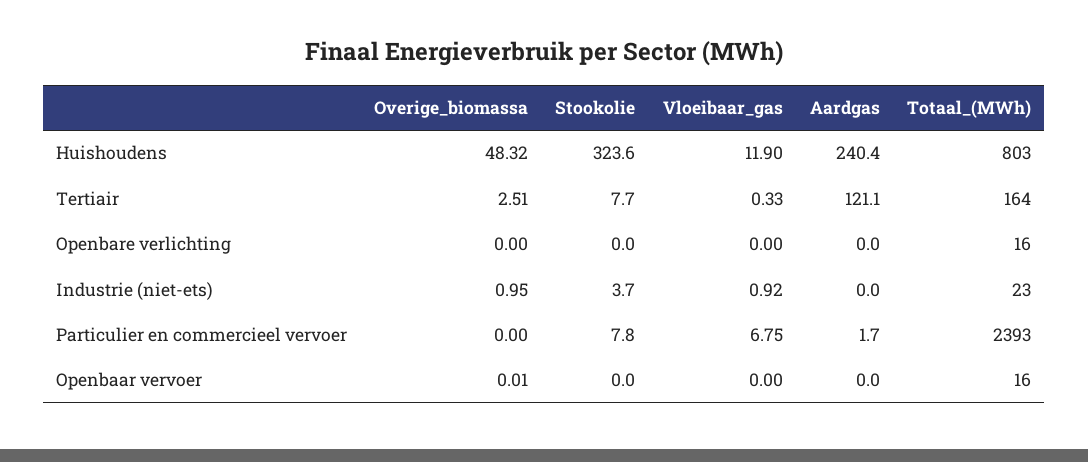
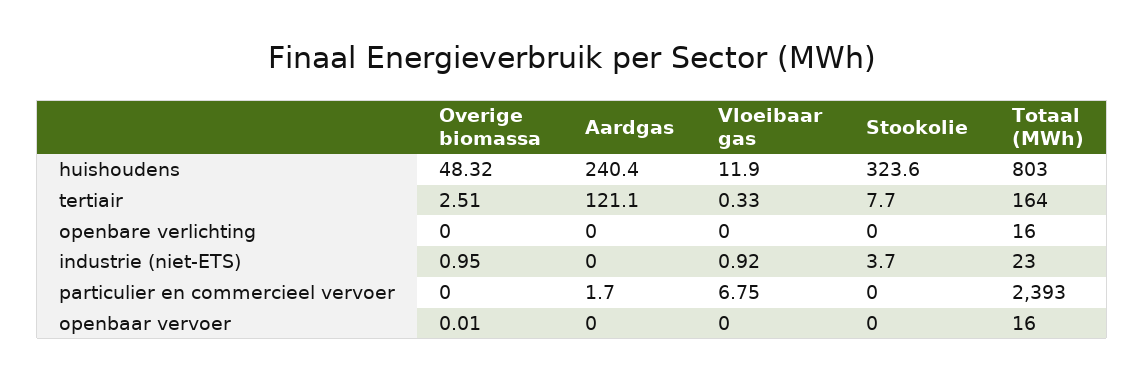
Stookolie, Particulier en commercieel vervoer: 7.8 -> 0

